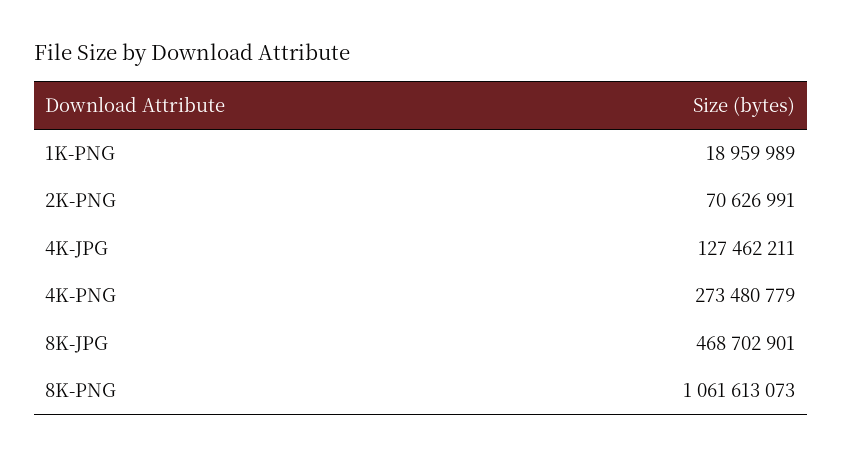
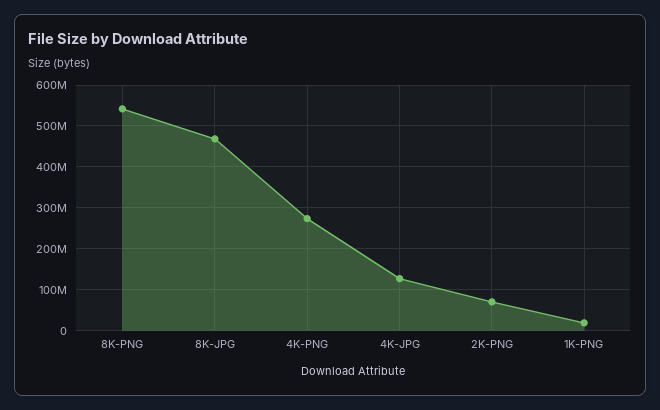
8K-PNG: 1061613073 -> 540000000

